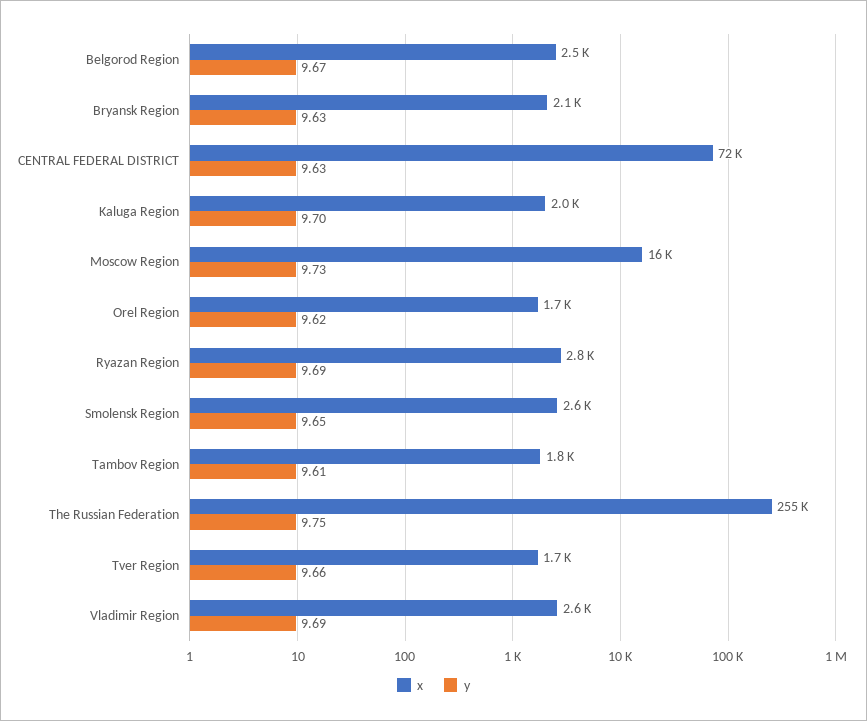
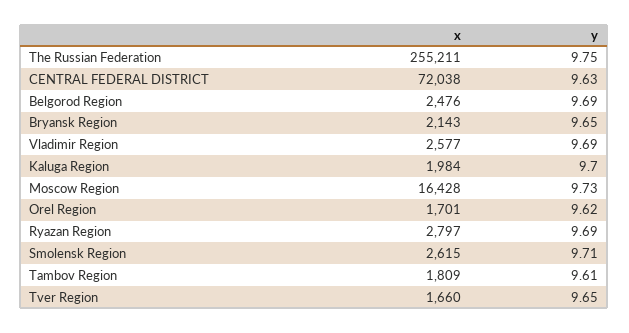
y, Belgorod Region: 9.67 -> 9.69
y, Bryansk Region: 9.63 -> 9.65
y, Smolensk Region: 9.65 -> 9.71
y, Tver Region: 9.66 -> 9.65

